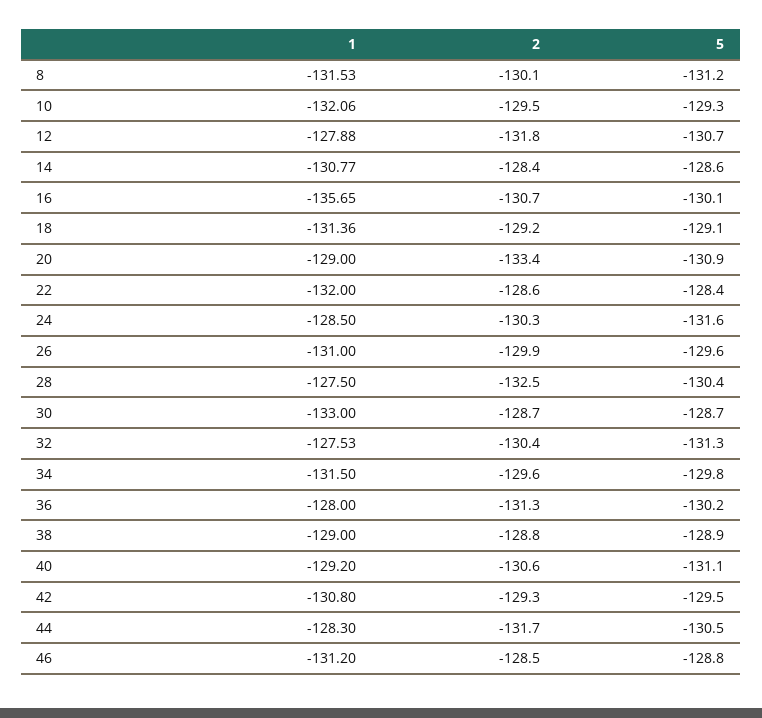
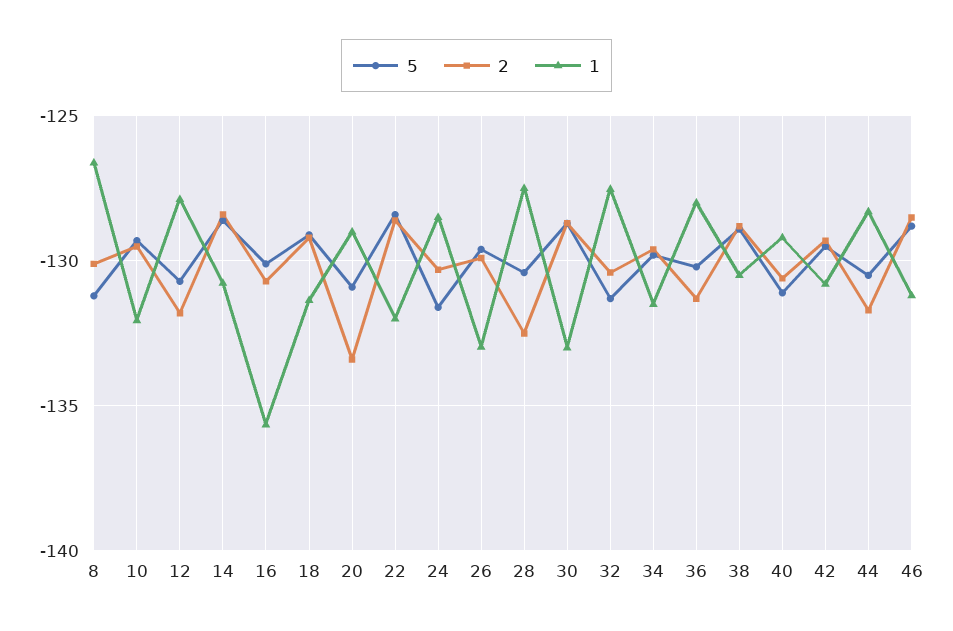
1, 8: -131.53 -> -126.5
1, 26: -131 -> -133
1, 38: -129 -> -130.5

